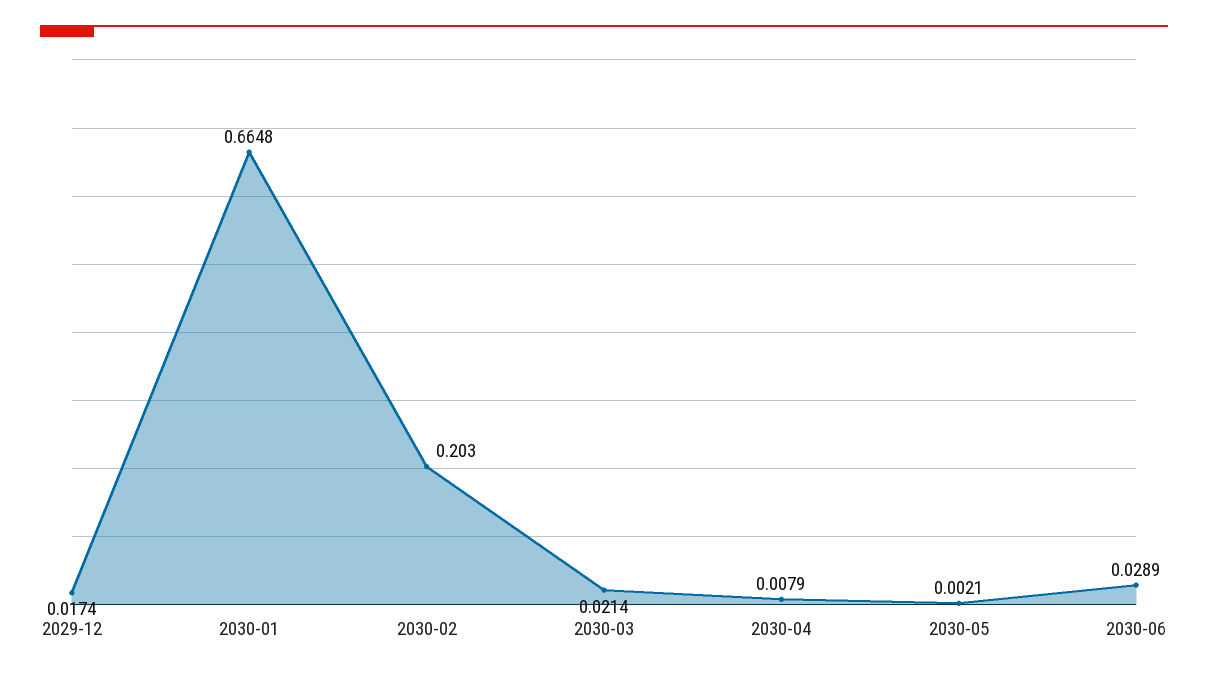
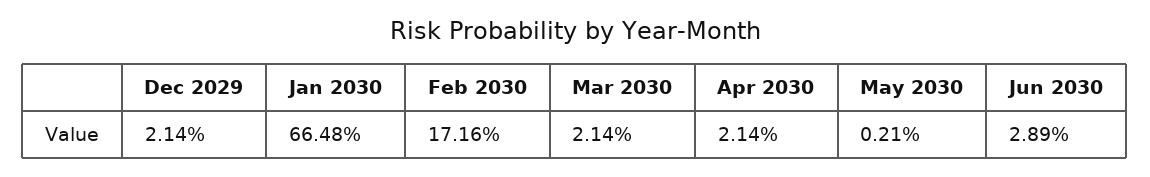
2029-12: 0.0174 -> 0.0214
2030-02: 0.203 -> 0.1716
2030-04: 0.0079 -> 0.0214

